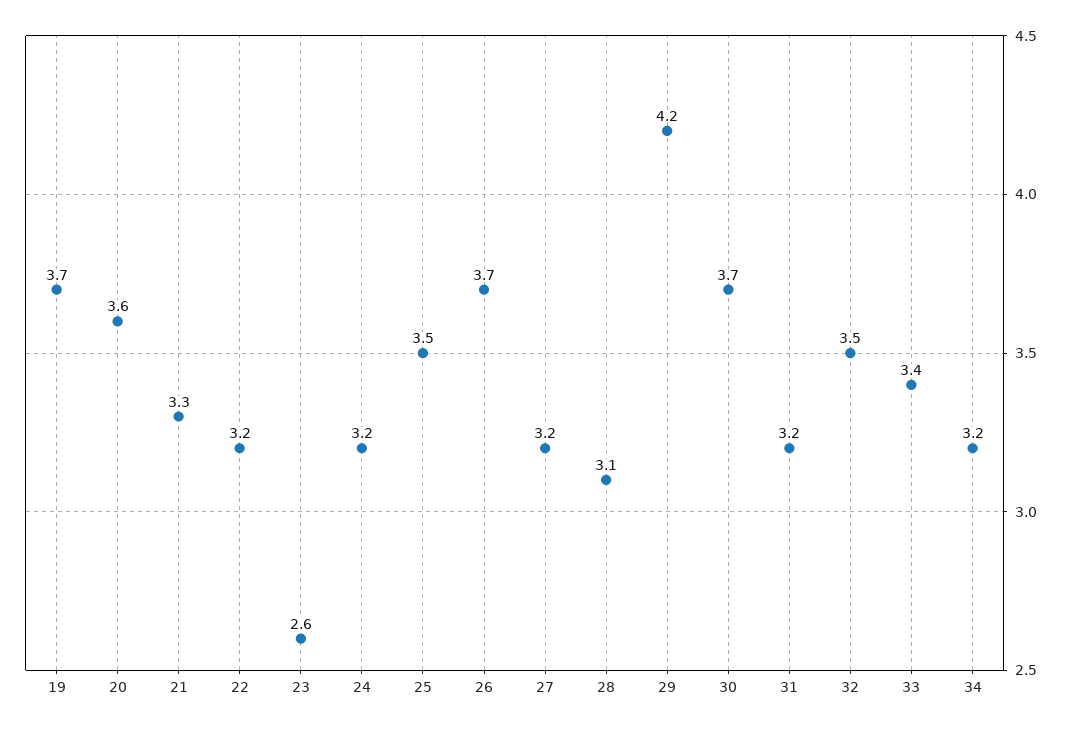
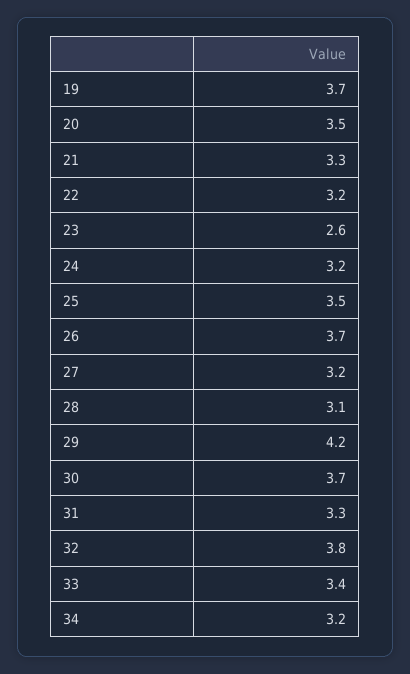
20: 3.6 -> 3.5
31: 3.2 -> 3.3
32: 3.5 -> 3.8

